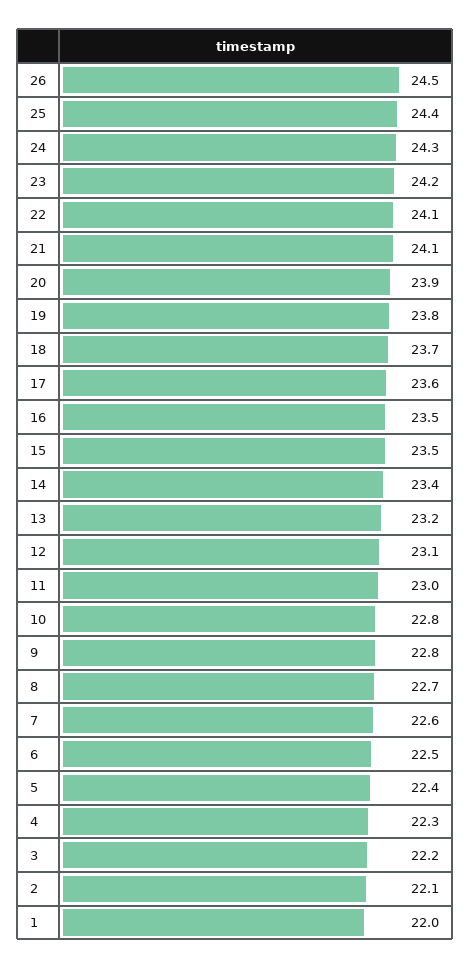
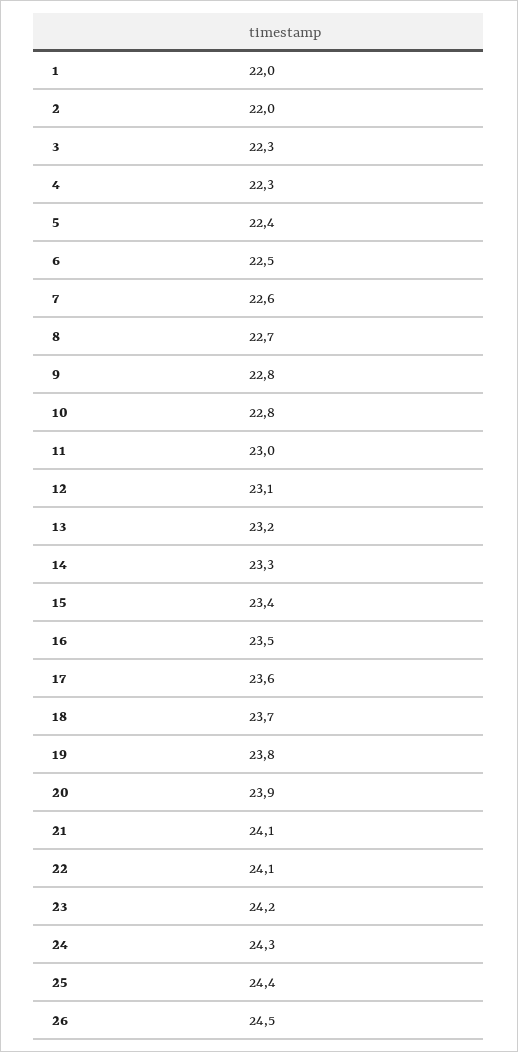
15: 23.5 -> 23.4
14: 23.4 -> 23.3
3: 22.2 -> 22.3
2: 22.1 -> 22

